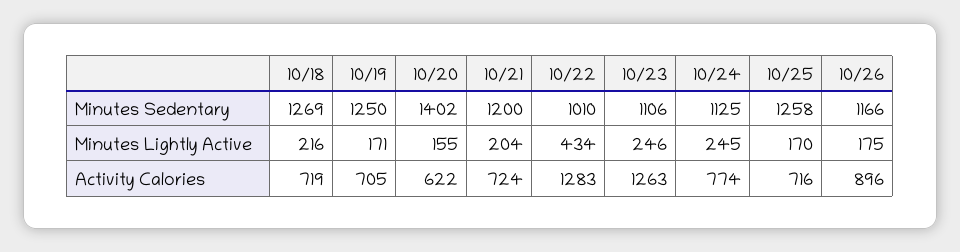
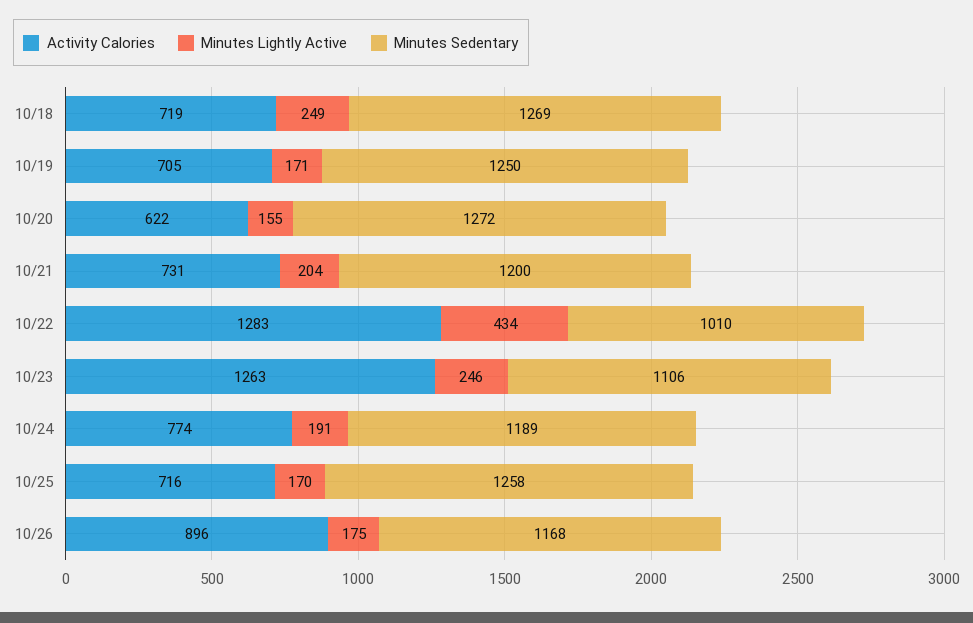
Minutes Sedentary, 10/20: 1402 -> 1272
Minutes Sedentary, 10/24: 1125 -> 1189
Minutes Sedentary, 10/26: 1166 -> 1168
Minutes Lightly Active, 10/18: 216 -> 249
Minutes Lightly Active, 10/24: 245 -> 191
Activity Calories, 10/21: 724 -> 731

